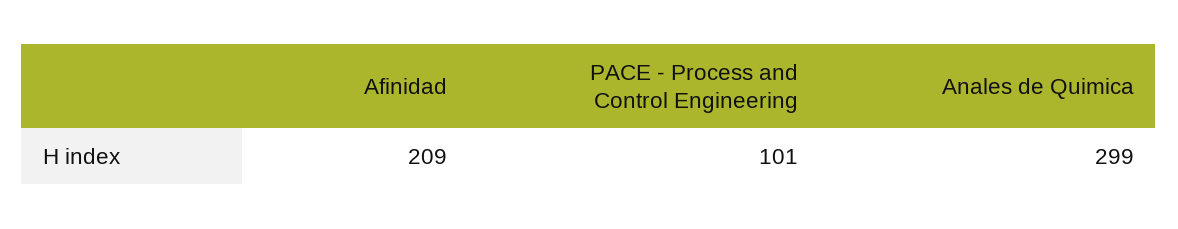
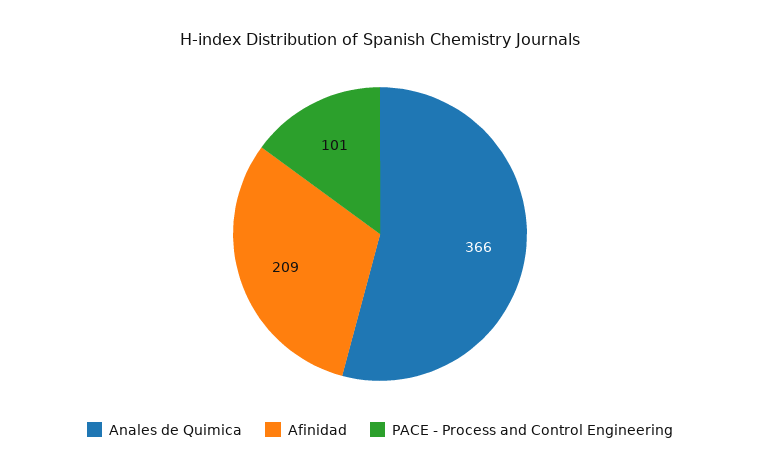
Anales de Quimica: 299 -> 366

